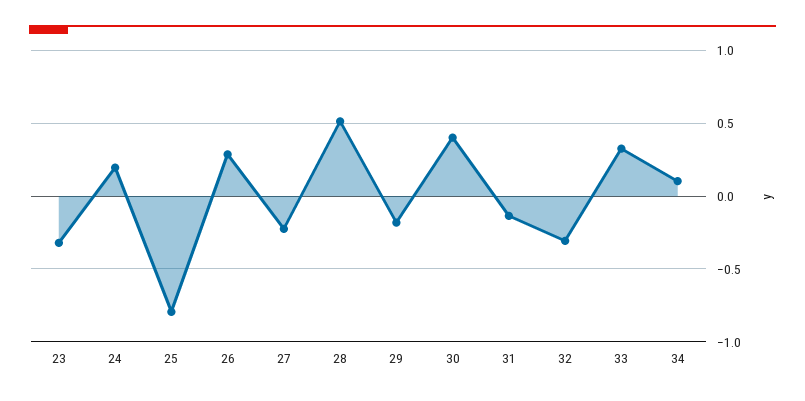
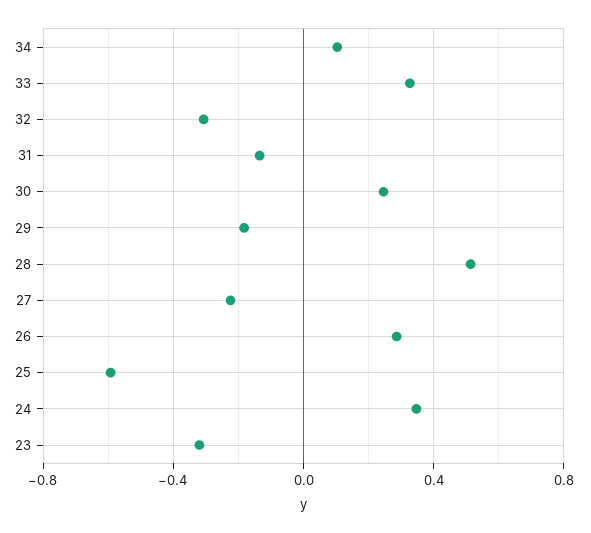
24: 0.2 -> 0.35
25: -0.8 -> -0.6
30: 0.4 -> 0.25

